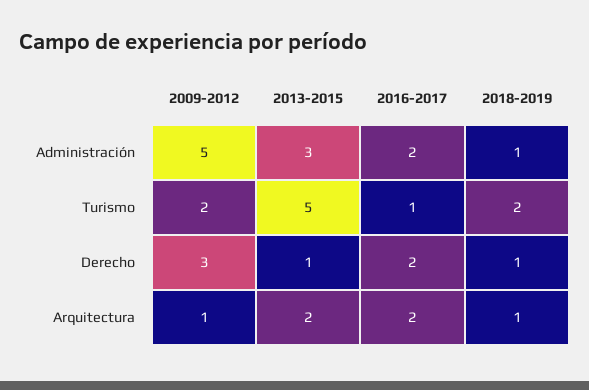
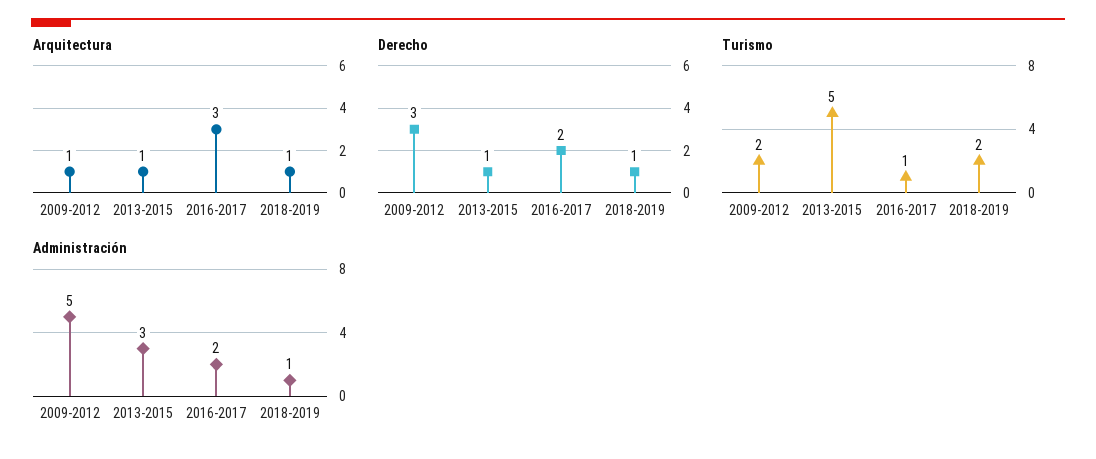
Arquitectura, 2013-2015: 2 -> 1
Arquitectura, 2016-2017: 2 -> 3

